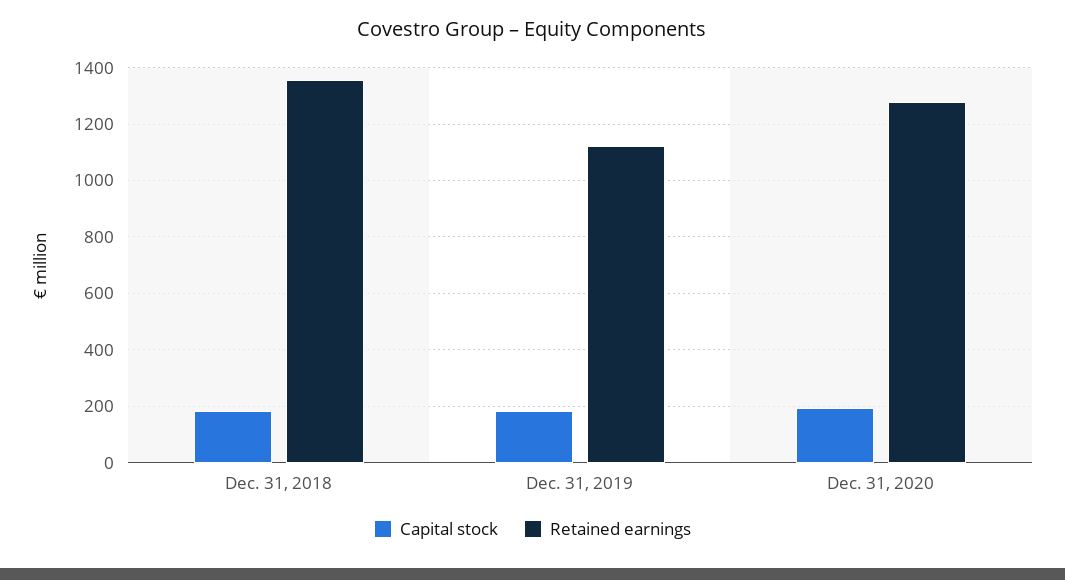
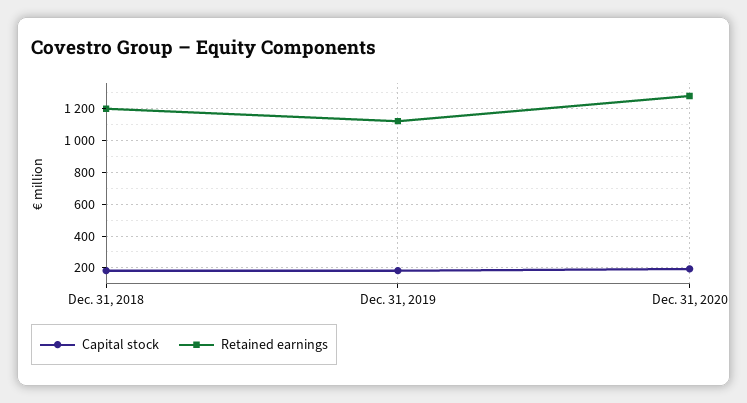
Retained earnings, Dec. 31, 2018: 1350 -> 1200

